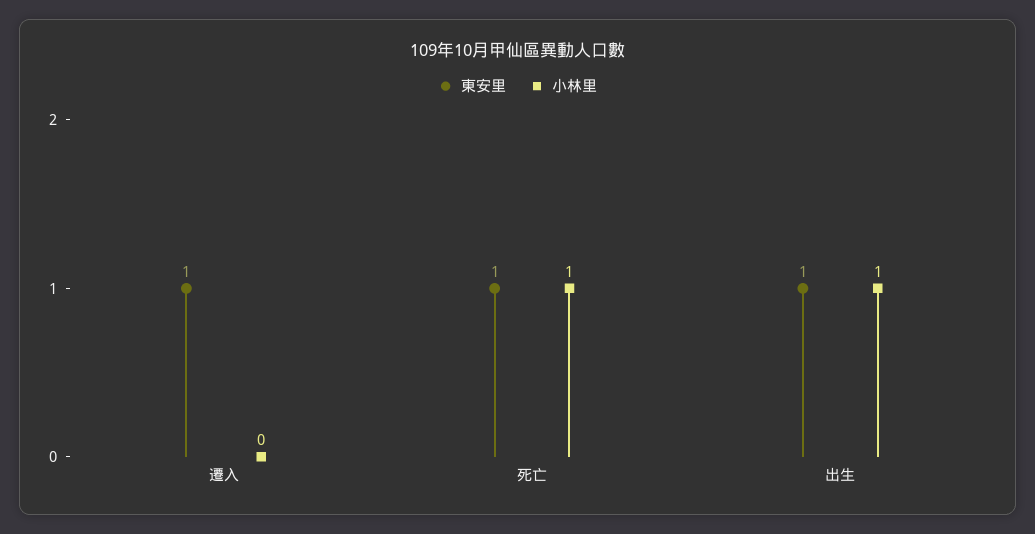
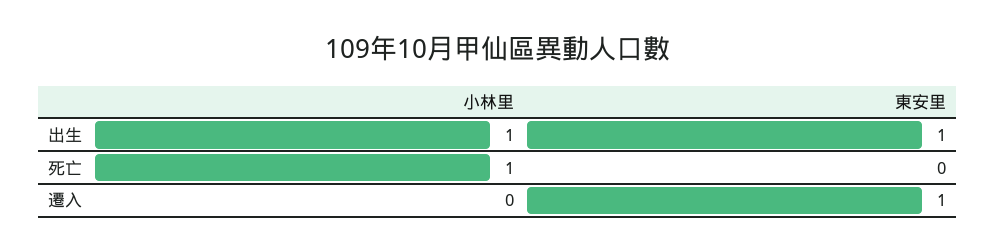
東安里, 死亡: 1 -> 0

